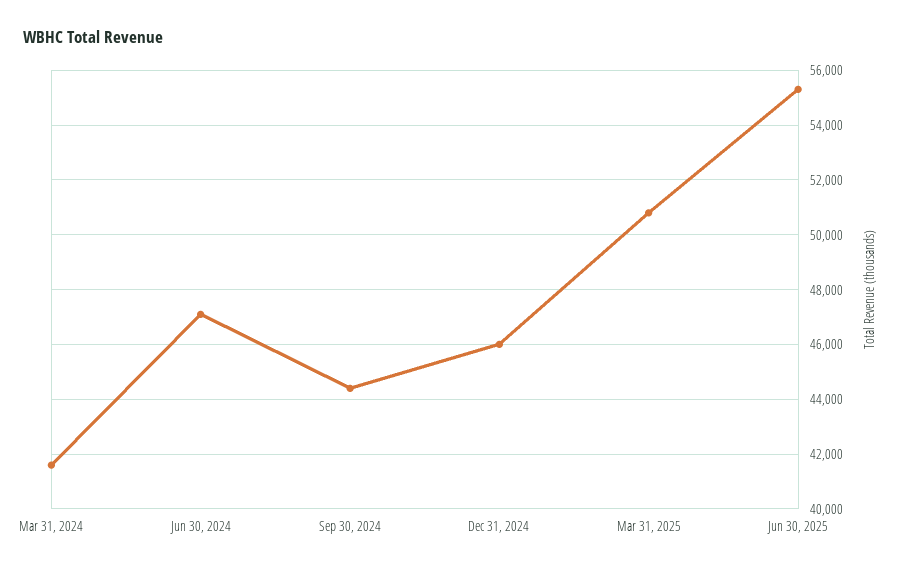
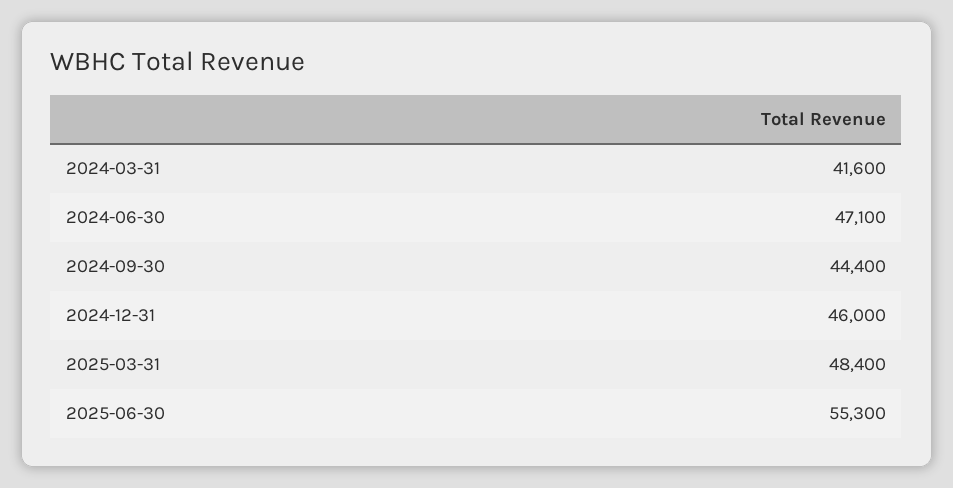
Mar 31, 2025: 50750 -> 48400

